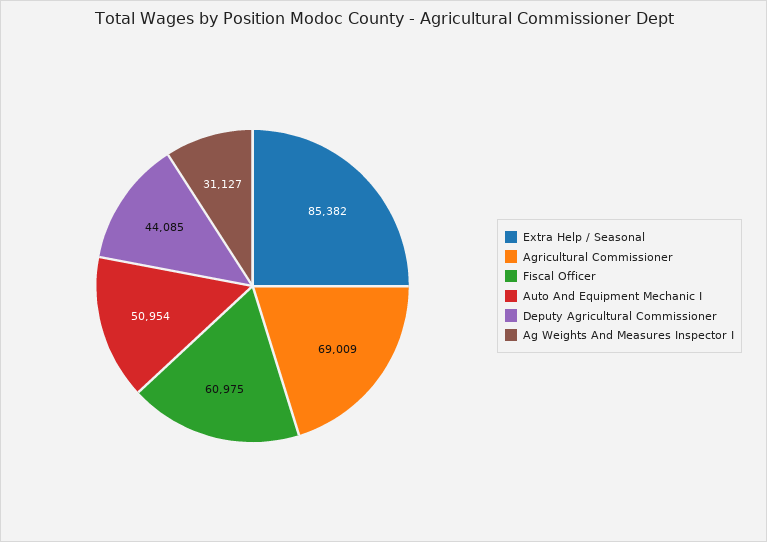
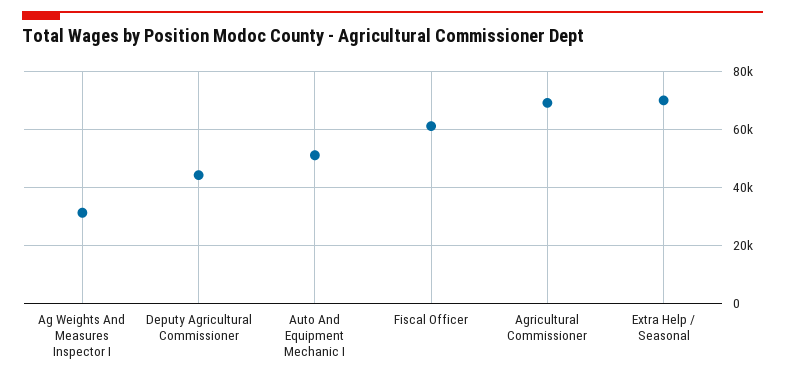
Extra Help / Seasonal: 85382 -> 70000

